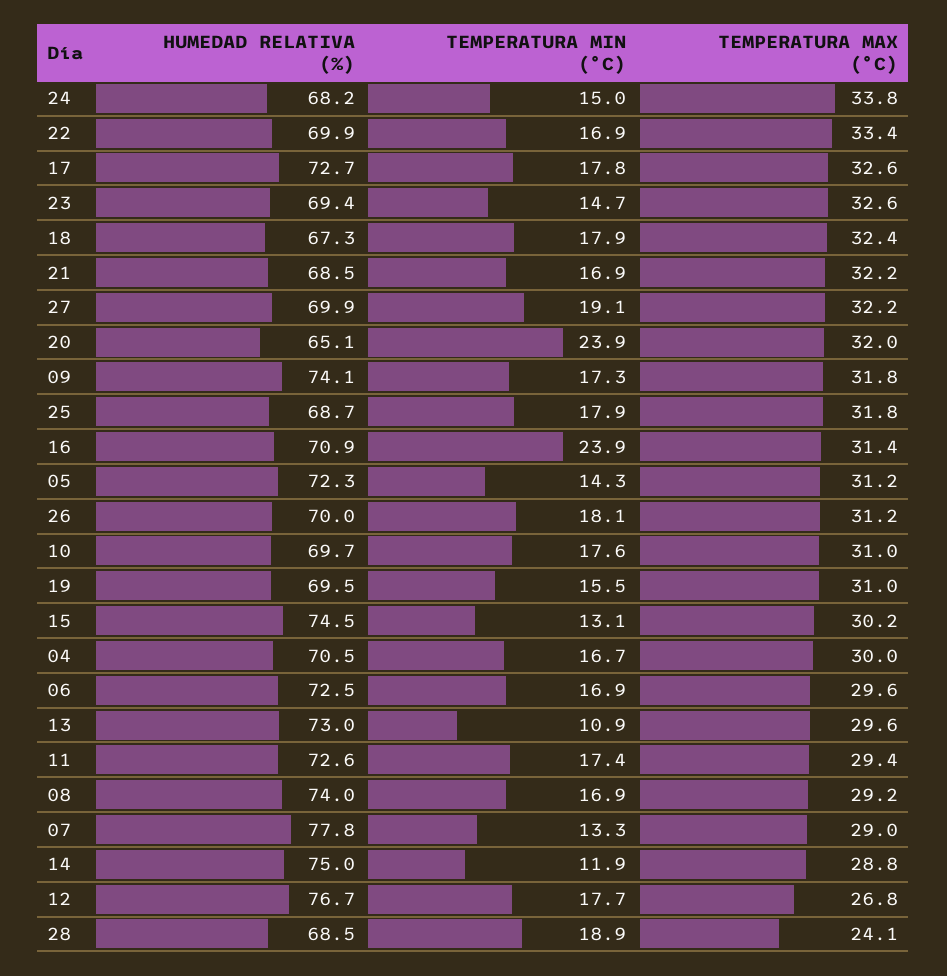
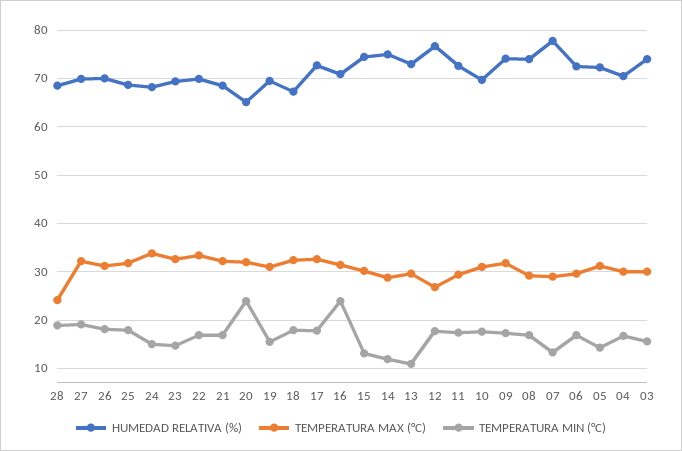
HUMEDAD RELATIVA (%), 03: none -> 74
TEMPERATURA MAX (°C), 03: none -> 30
TEMPERATURA MIN (°C), 03: none -> 16

